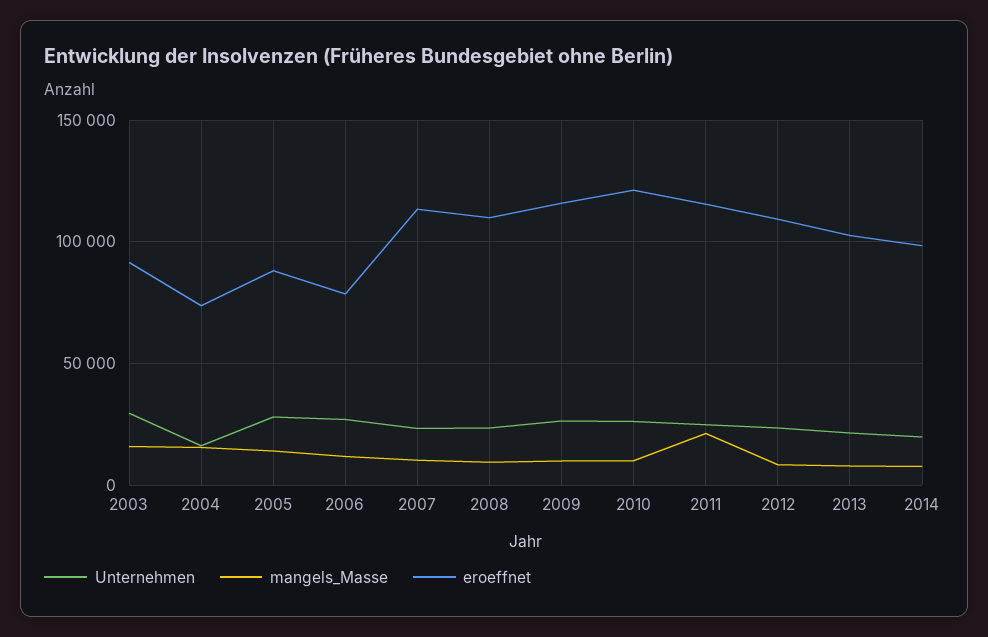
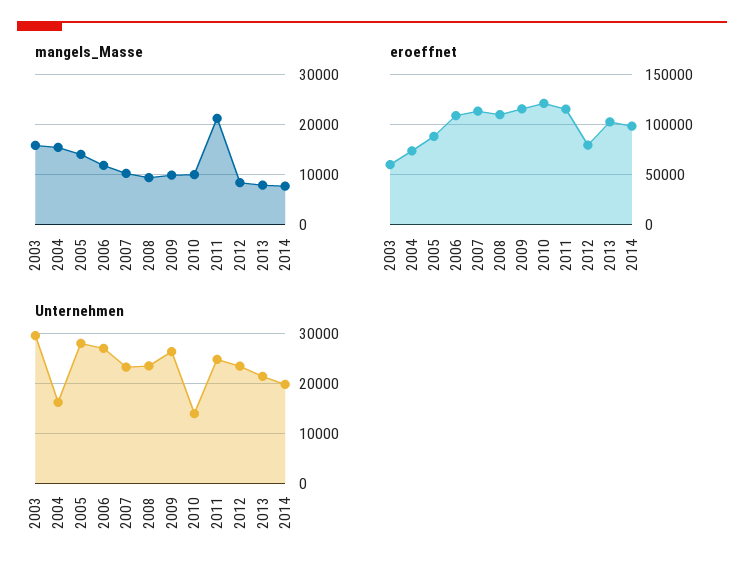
eroeffnet, 2003: 90000 -> 60000
eroeffnet, 2006: 80000 -> 110000
Unternehmen, 2010: 25000 -> 14000
eroeffnet, 2012: 110000 -> 80000

